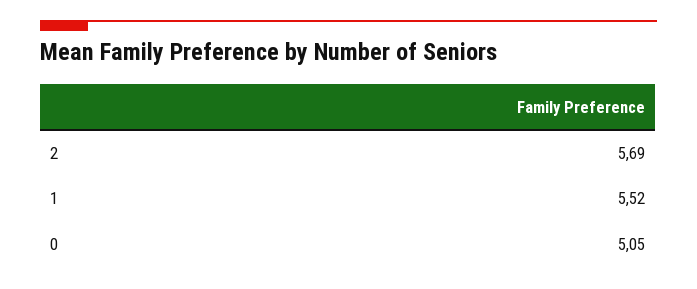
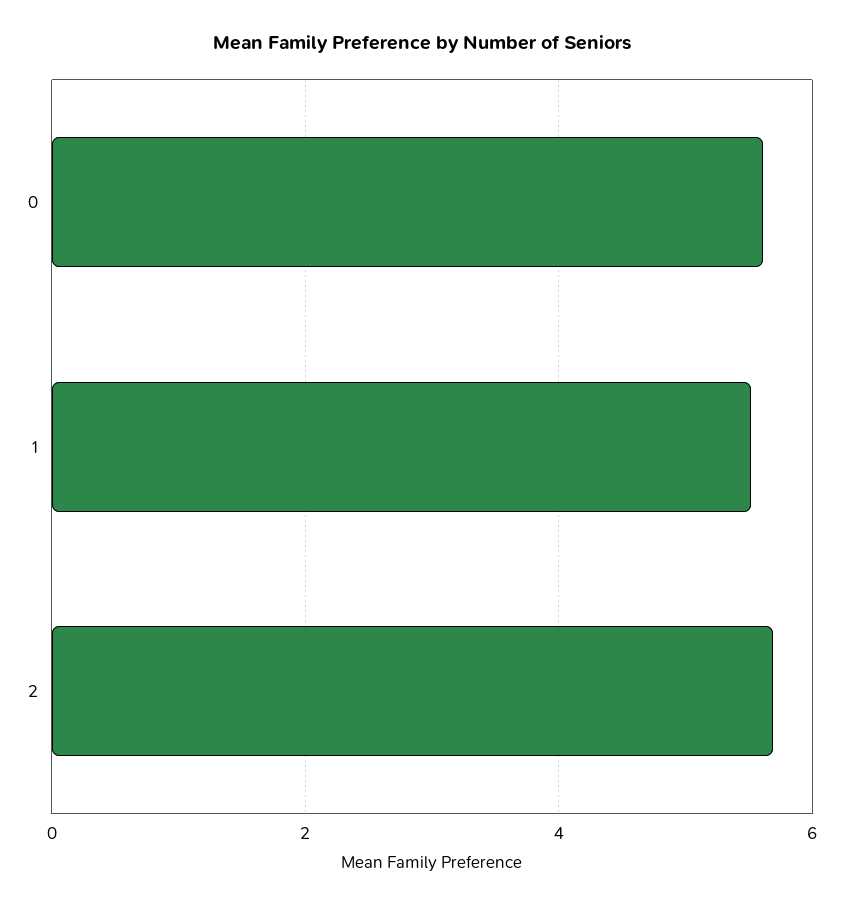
0: 5.05 -> 5.6

